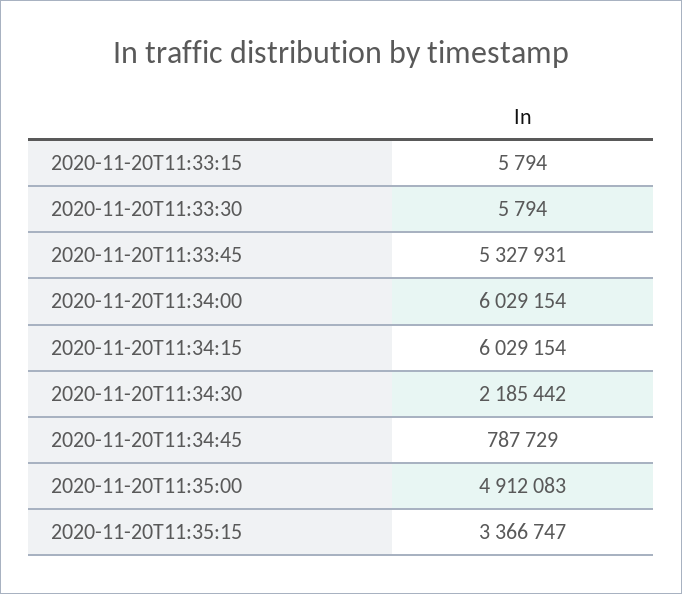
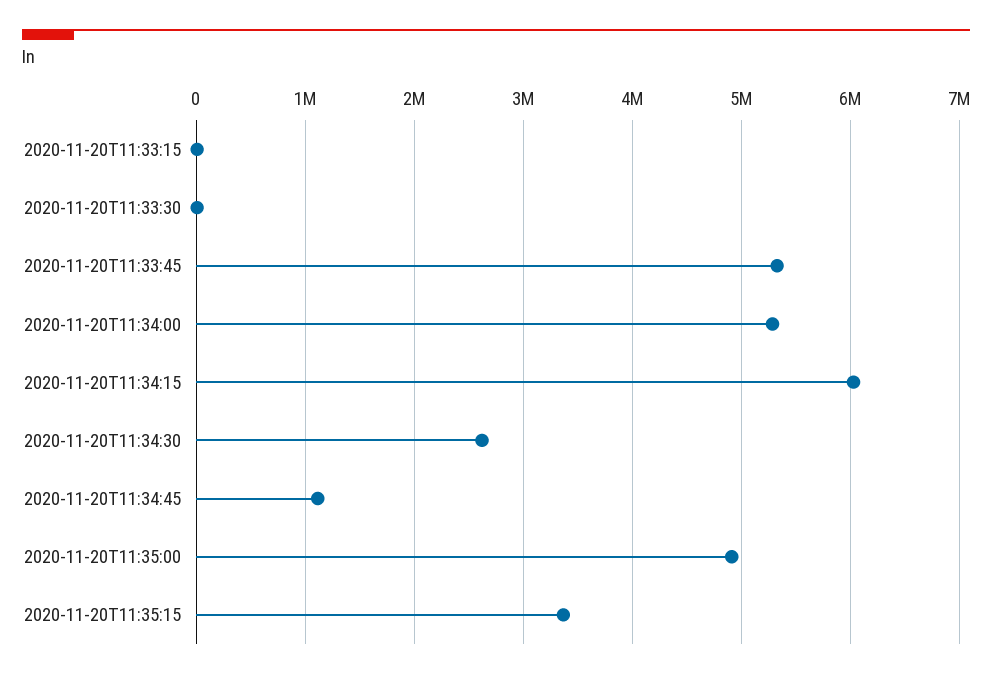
2020-11-20T11:34:00: 6029154 -> 5300000
2020-11-20T11:34:30: 2185442 -> 2600000
2020-11-20T11:34:45: 787729 -> 1100000

